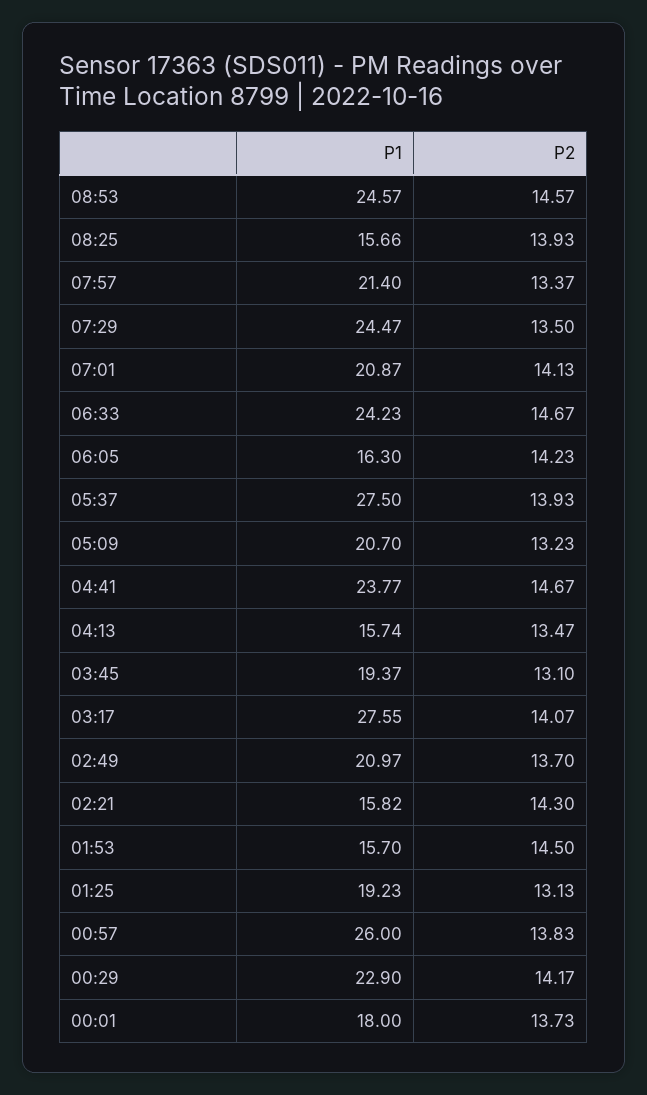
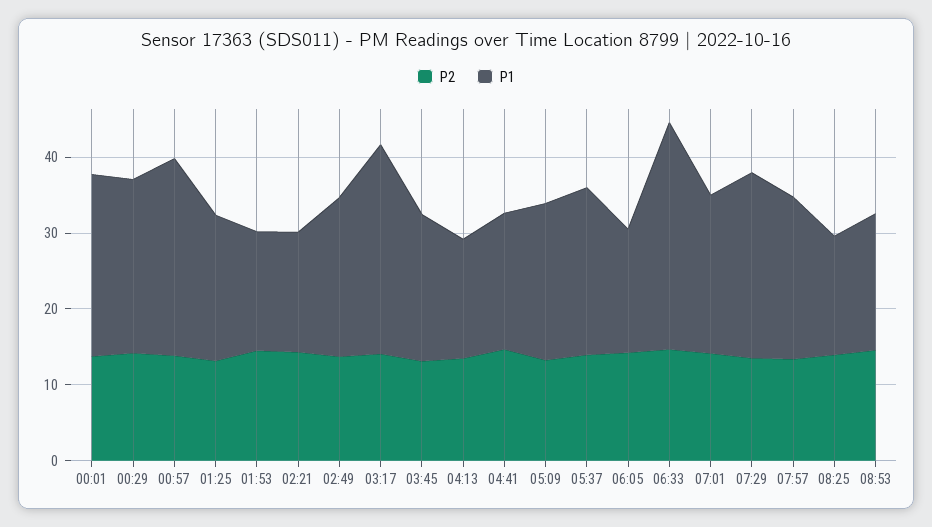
P1, 08:53: 24.57 -> 18
P1, 06:33: 24.23 -> 30
P1, 05:37: 27.5 -> 22
P1, 04:41: 23.77 -> 18
P1, 00:01: 18 -> 24

